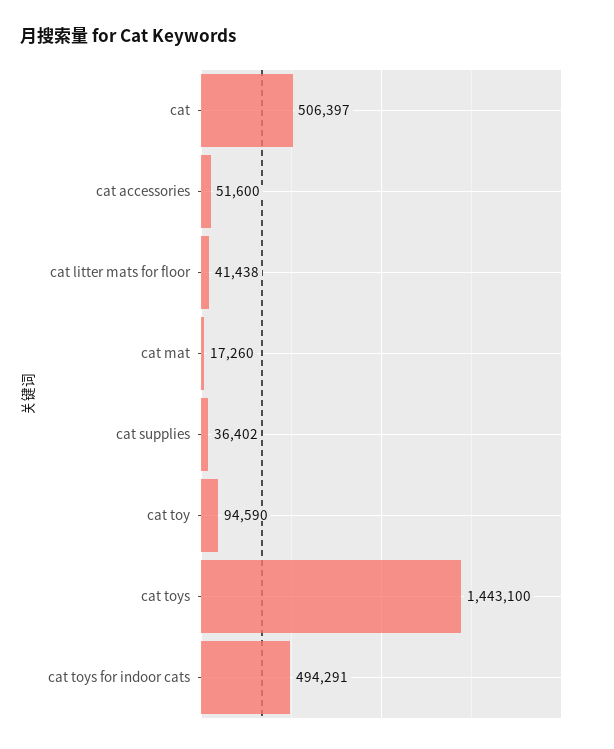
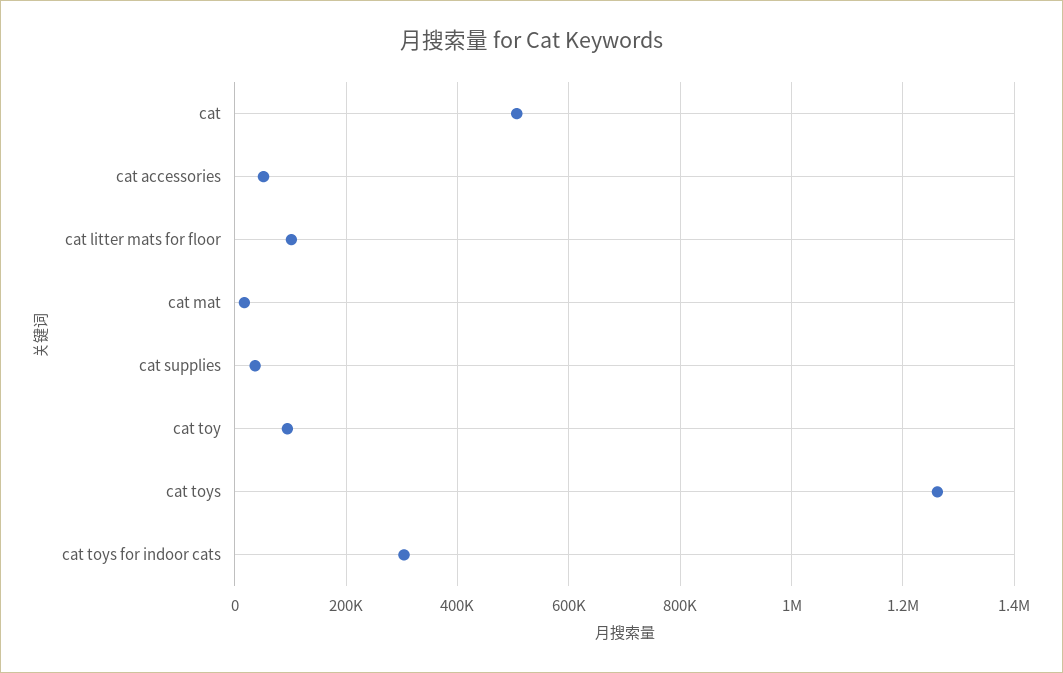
cat litter mats for floor: 41438 -> 100000
cat toys: 1443100 -> 1260000
cat toys for indoor cats: 494291 -> 300000

